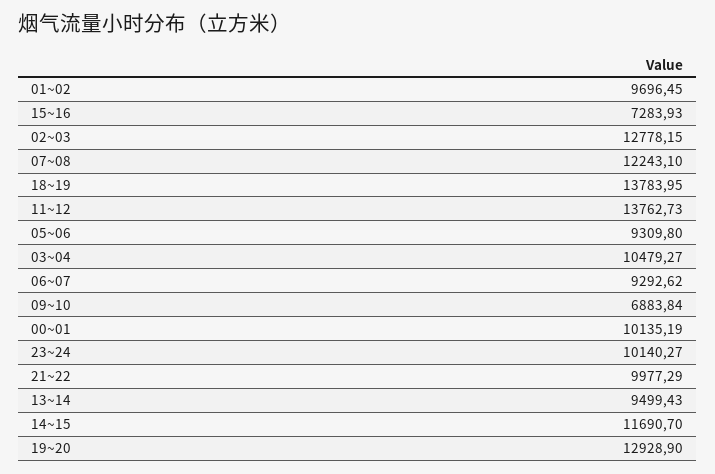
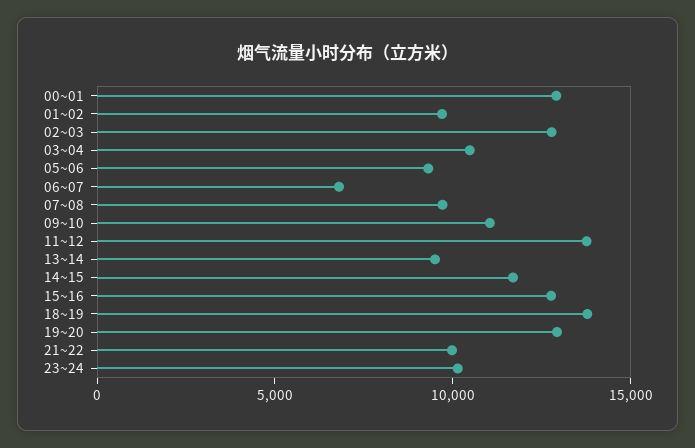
15~16: 7283.93 -> 13000
07~08: 12243.1 -> 10000
06~07: 9292.62 -> 7000
09~10: 6883.84 -> 11000
00~01: 10135.19 -> 13000

